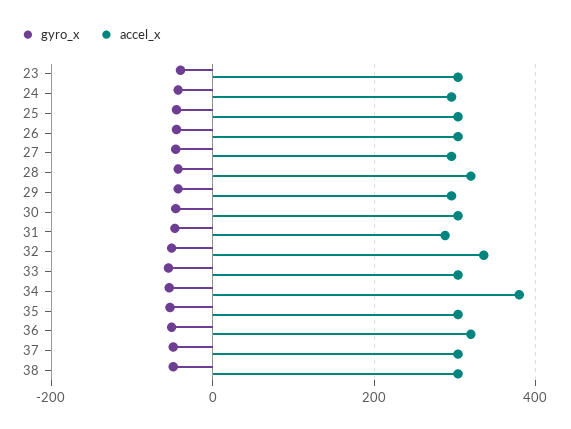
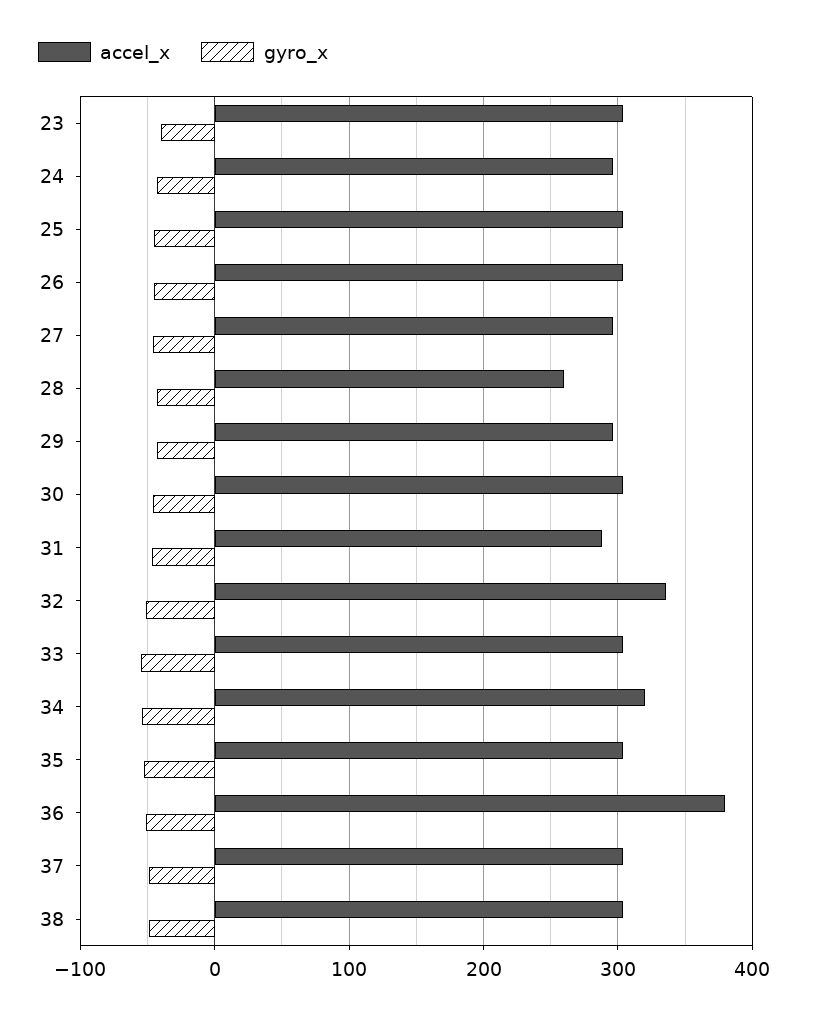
accel_x, 28: 320 -> 260
accel_x, 34: 380 -> 320
accel_x, 36: 320 -> 380

